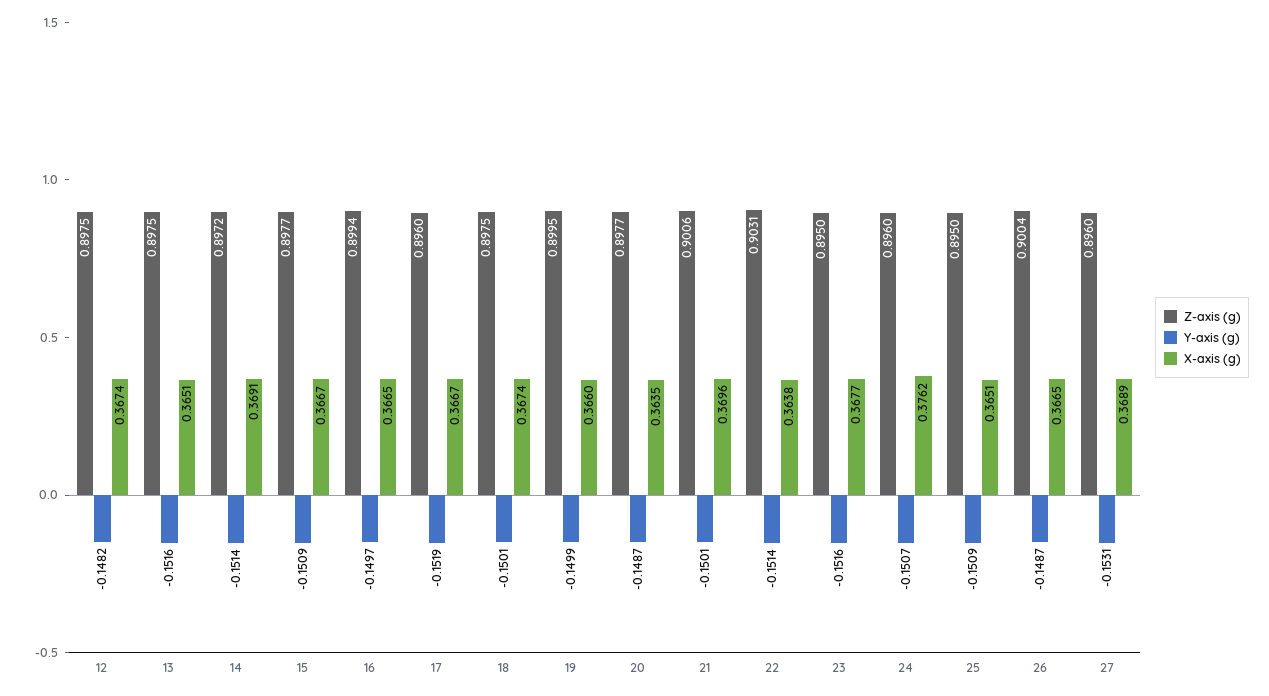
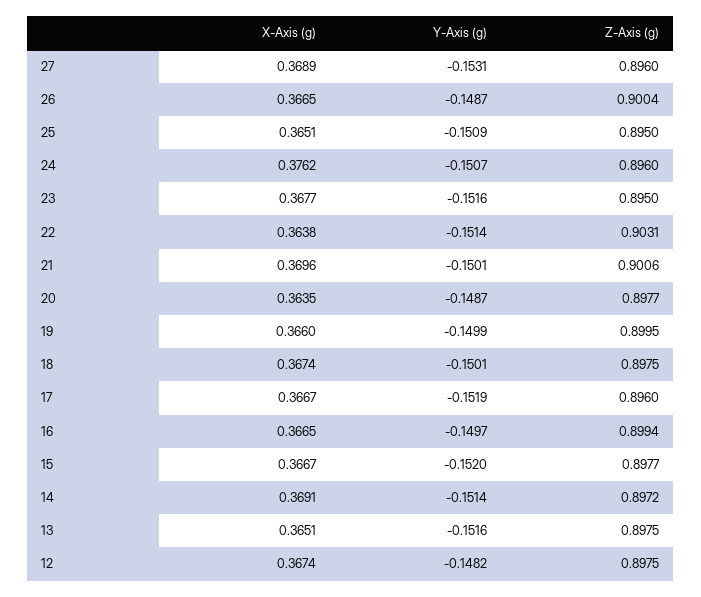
Y-axis (g), 15: -0.1509 -> -0.152

